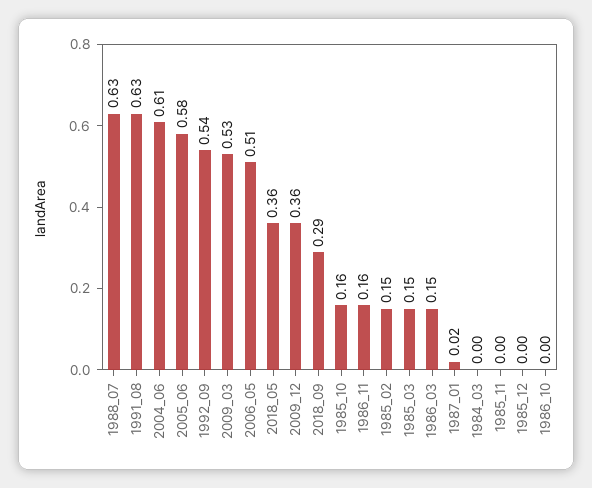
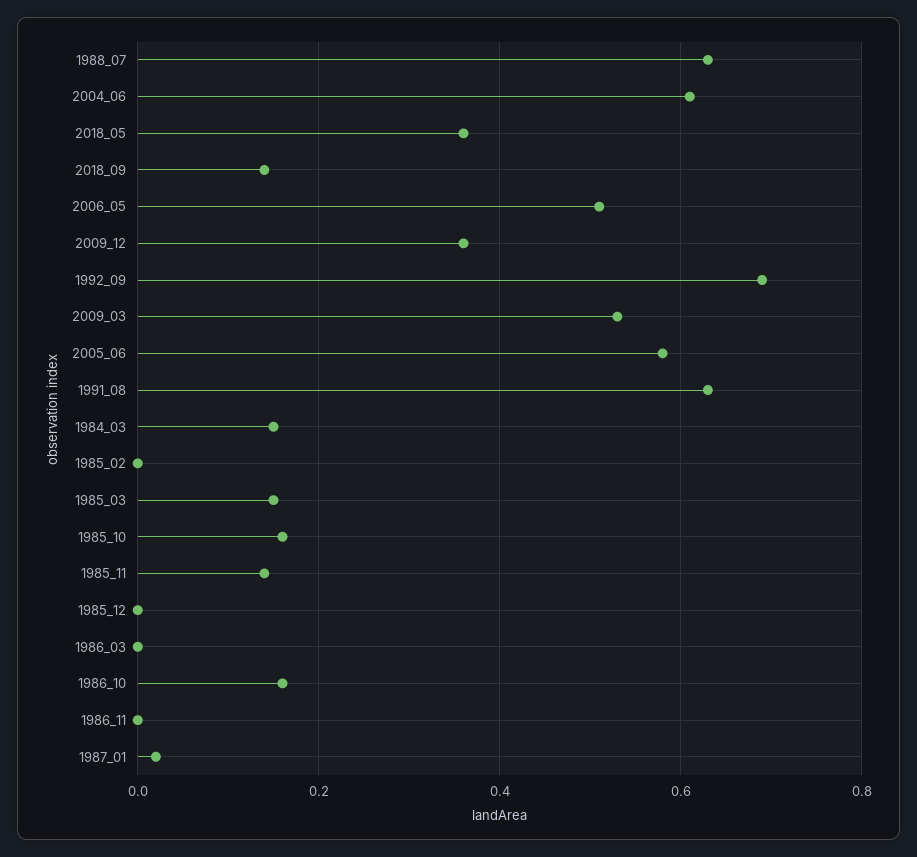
1992_09: 0.54 -> 0.7
2018_09: 0.29 -> 0.15
1986_11: 0.16 -> 0
1985_02: 0.15 -> 0
1986_03: 0.15 -> 0
1984_03: 0 -> 0.15
1985_11: 0 -> 0.15
1986_10: 0 -> 0.15

